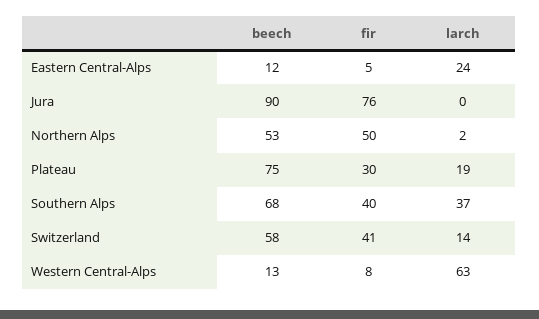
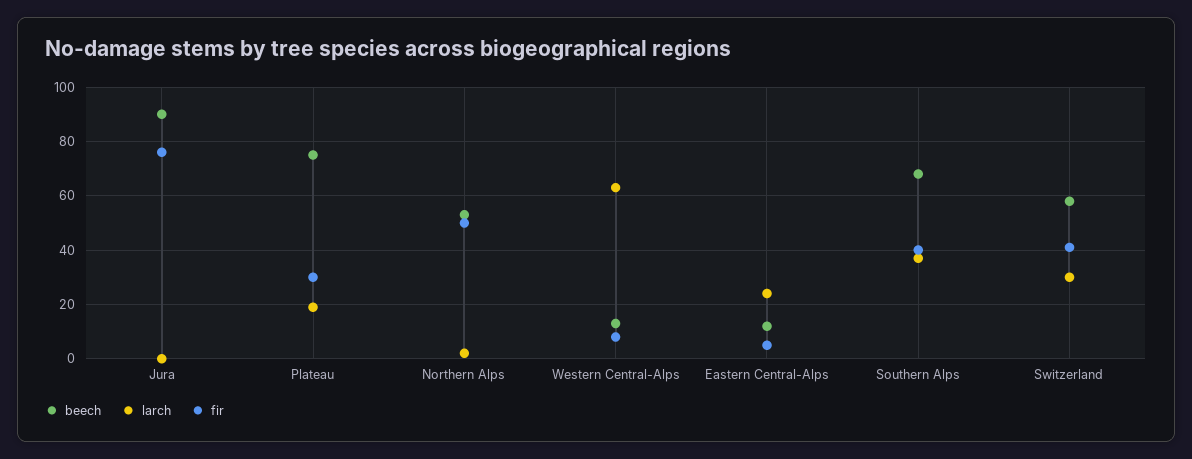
larch, Switzerland: 14 -> 30

